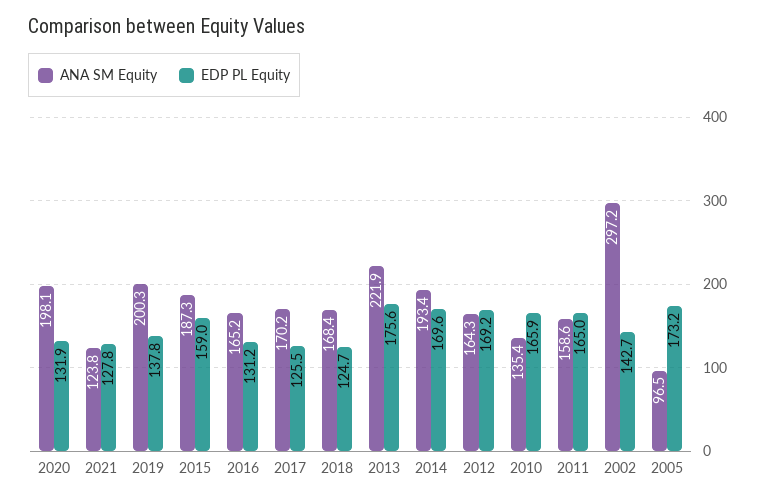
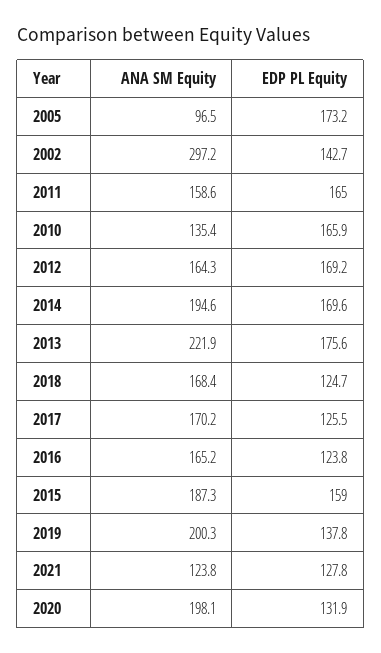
EDP PL Equity, 2016: 131.2 -> 123.8
ANA SM Equity, 2014: 193.4 -> 194.6

